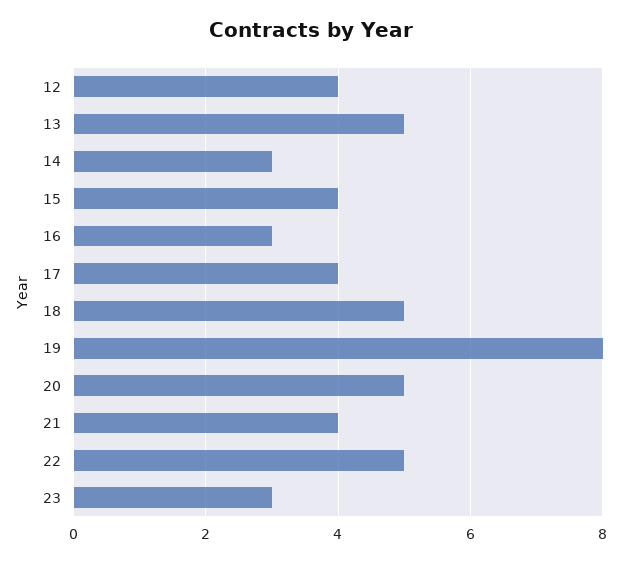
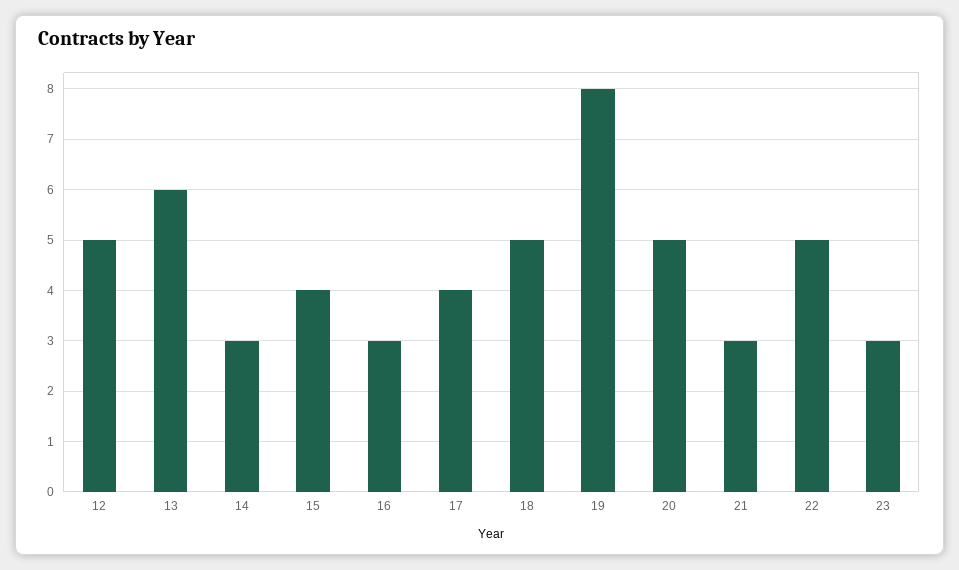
12: 4 -> 5
13: 5 -> 6
21: 4 -> 3

